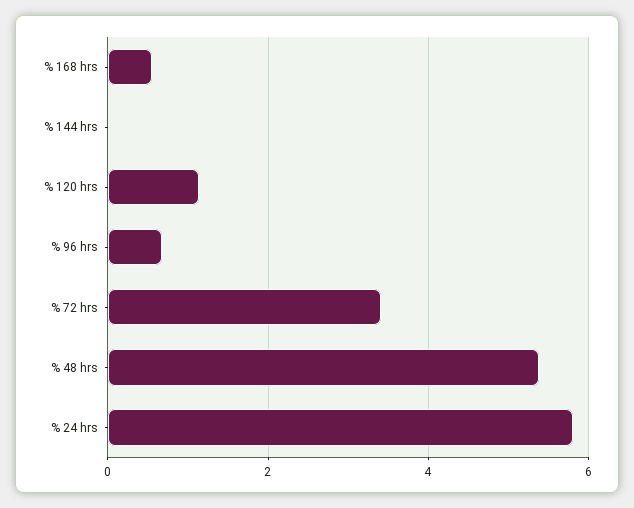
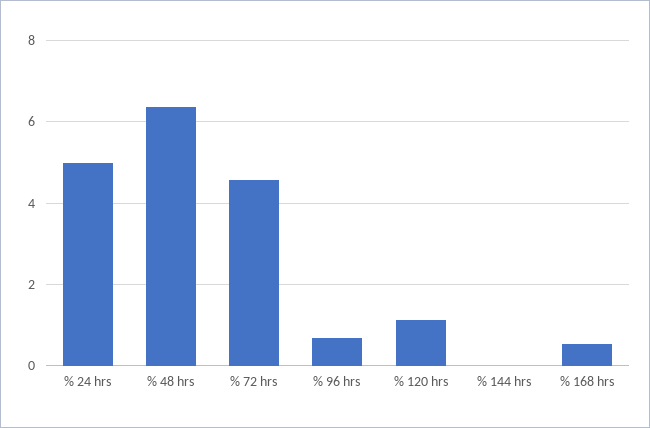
% 72 hrs: 3.4 -> 4.6
% 48 hrs: 5.4 -> 6.4
% 24 hrs: 5.8 -> 5

